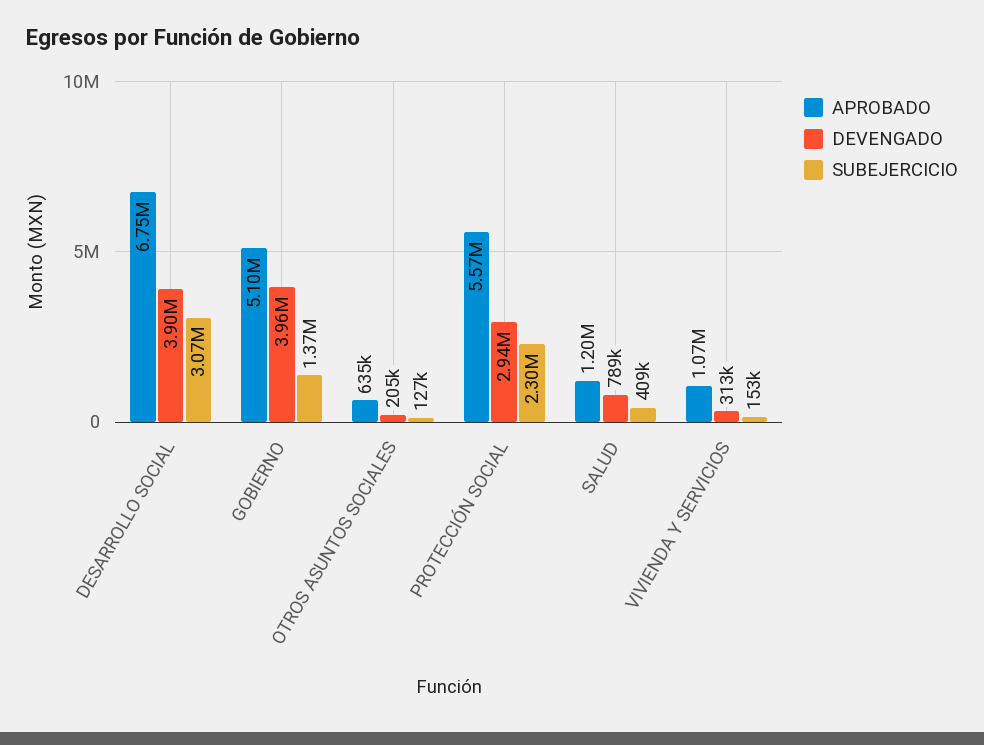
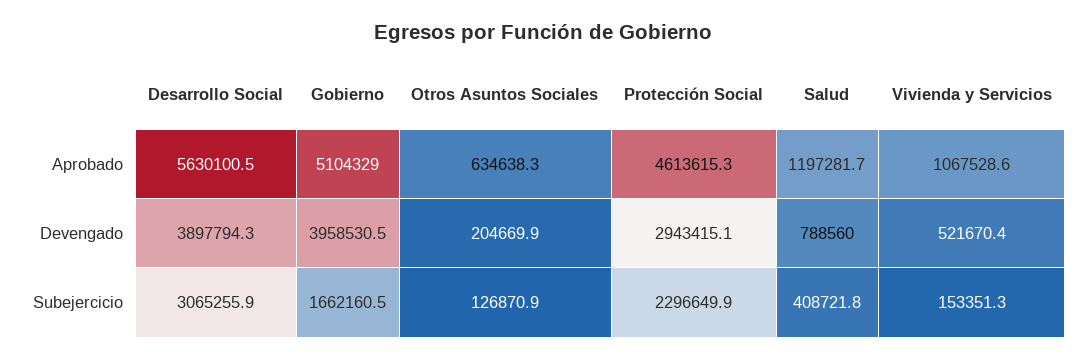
APROBADO, DESARROLLO SOCIAL: 6750000 -> 5630100.5
SUBEJERCICIO, GOBIERNO: 1370000 -> 1662160.5
APROBADO, PROTECCIÓN SOCIAL: 5570000 -> 4613615.3
DEVENGADO, VIVIENDA Y SERVICIOS: 313000 -> 521670.4

